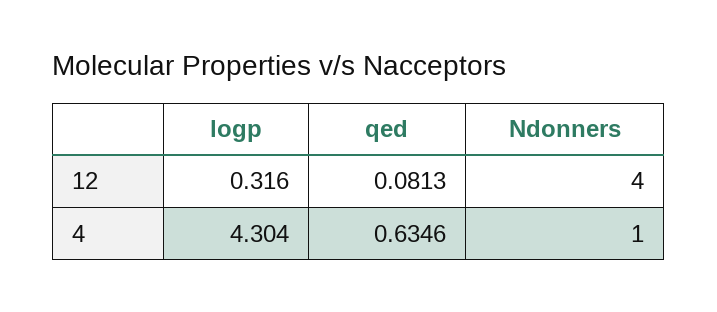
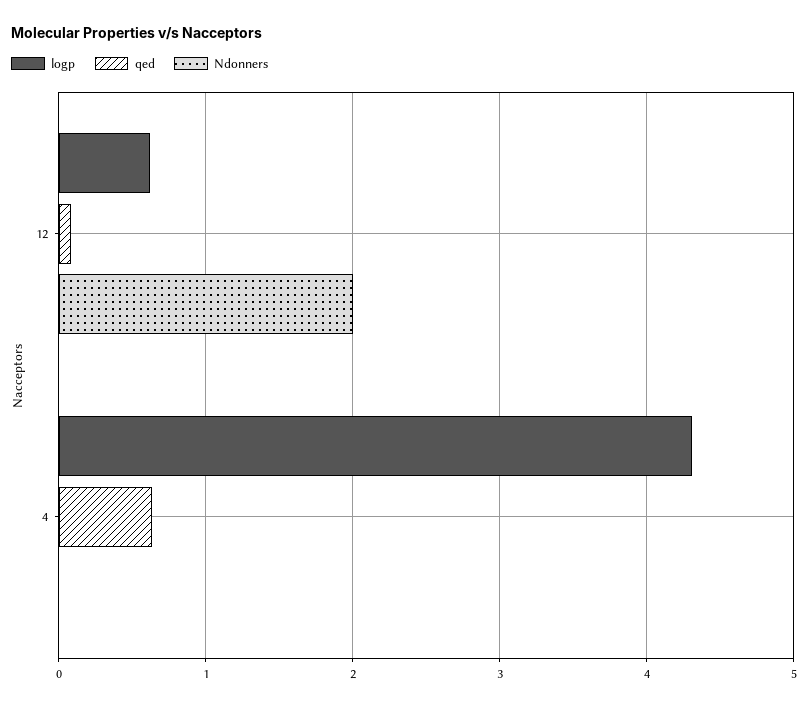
logp, 12: 0.316 -> 0.6
Ndonners, 12: 4 -> 2
Ndonners, 4: 1 -> 0

